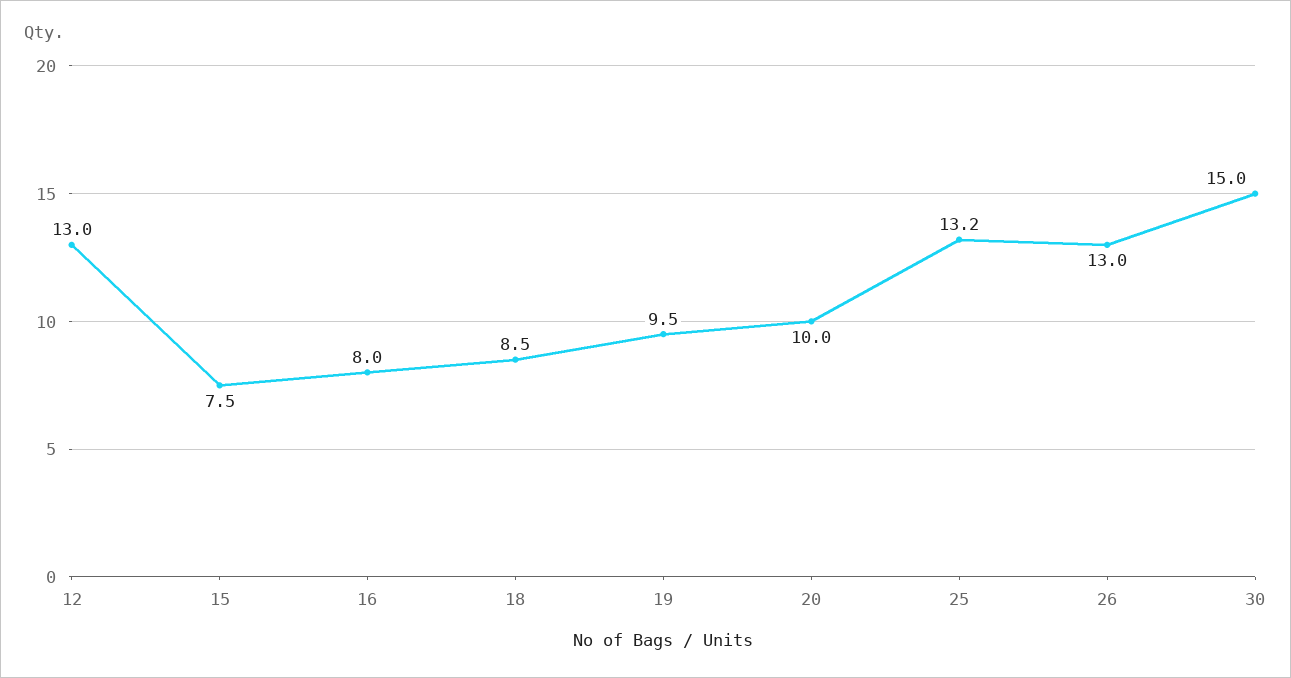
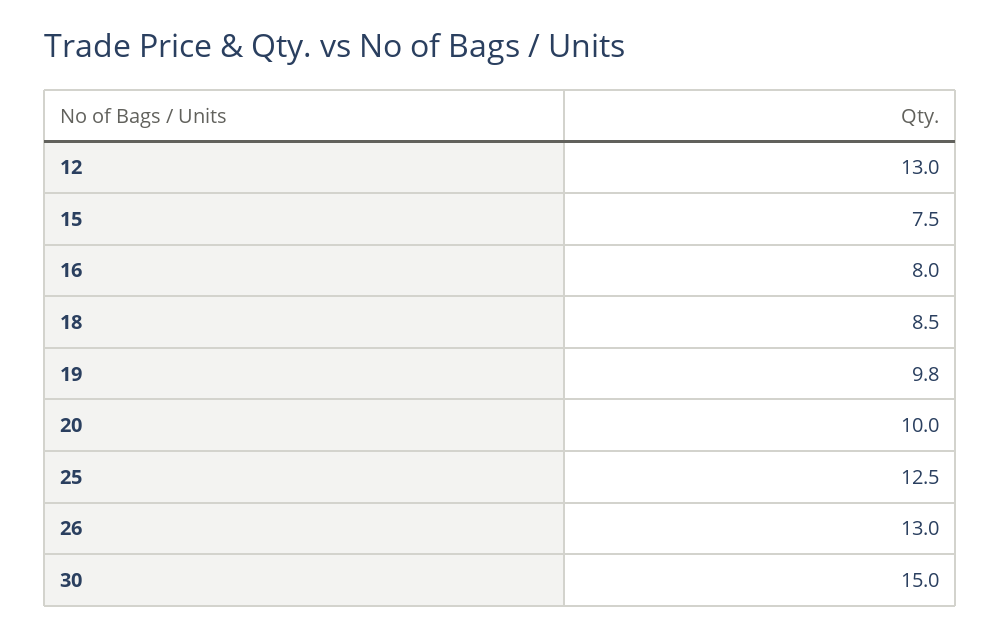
19: 9.5 -> 9.8
25: 13.2 -> 12.5

